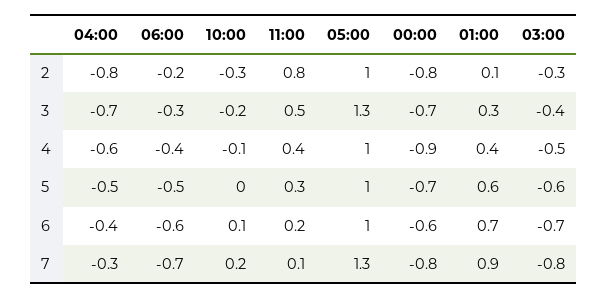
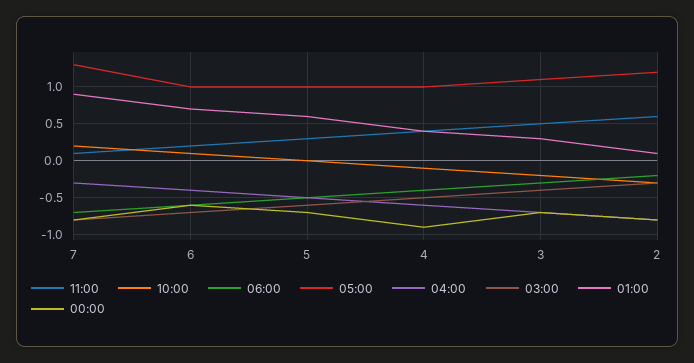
11:00, 2: 0.8 -> 0.6
05:00, 2: 1 -> 1.2
05:00, 3: 1.3 -> 1.1

